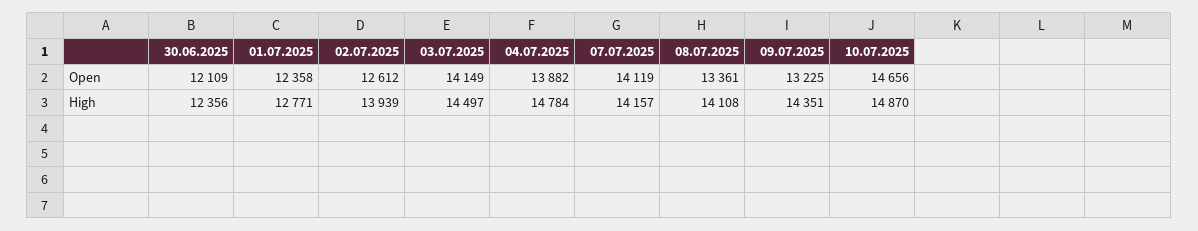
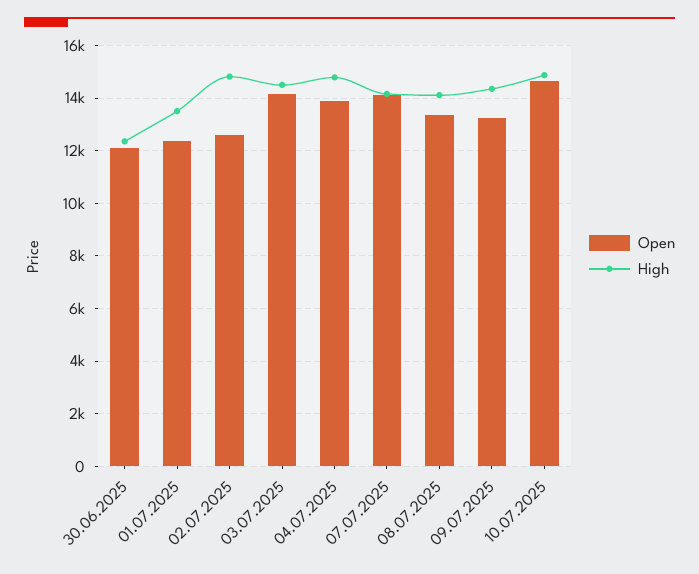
High, 01.07.2025: 12771 -> 13500
High, 02.07.2025: 13939 -> 14750

